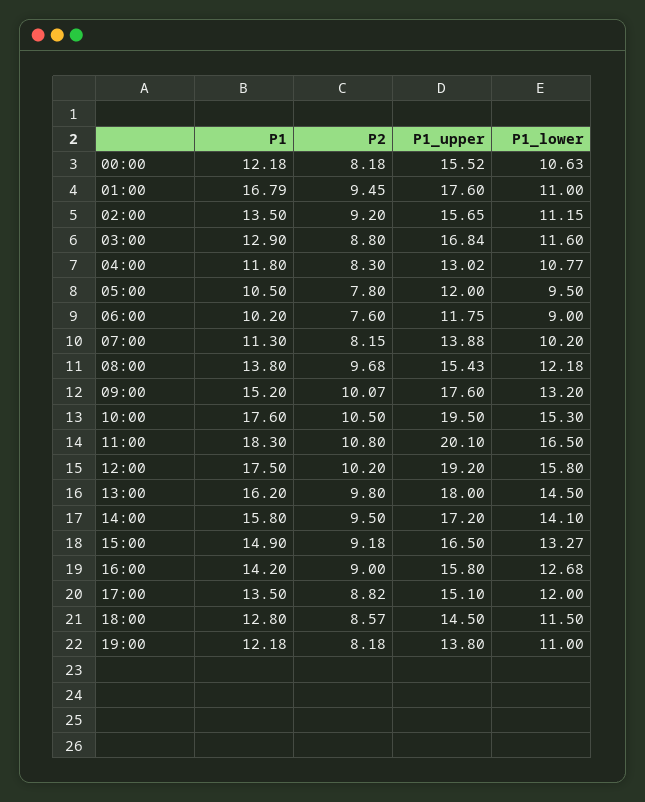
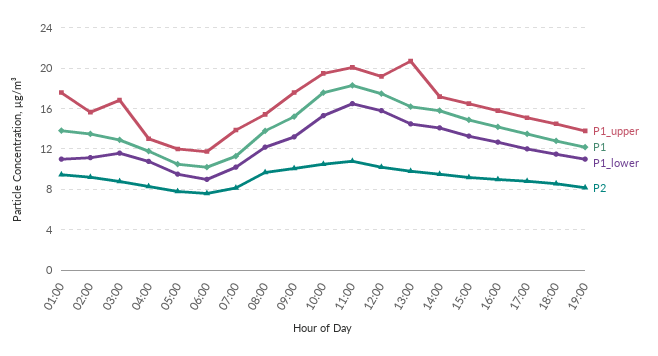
P1, 00:00: 12.18 -> none
P2, 00:00: 8.18 -> none
P1_upper, 00:00: 15.52 -> none
P1_lower, 00:00: 10.63 -> none
P1, 01:00: 16.79 -> 14
P1_upper, 13:00: 18 -> 21

